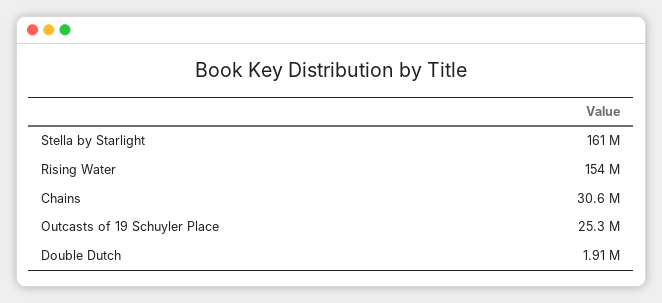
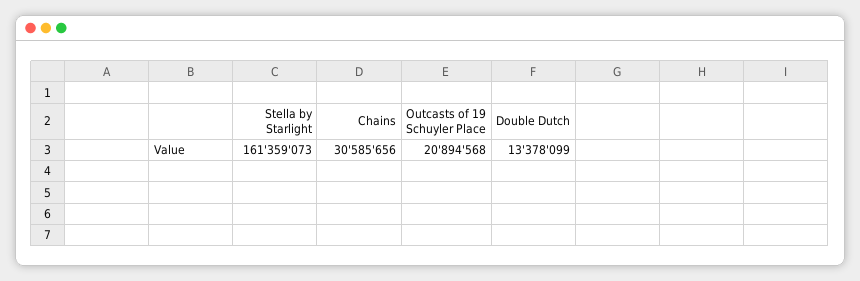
Rising Water: 154000000 -> none
Outcasts of 19 Schuyler Place: 25300000 -> 20894568
Double Dutch: 1910000 -> 13378099

